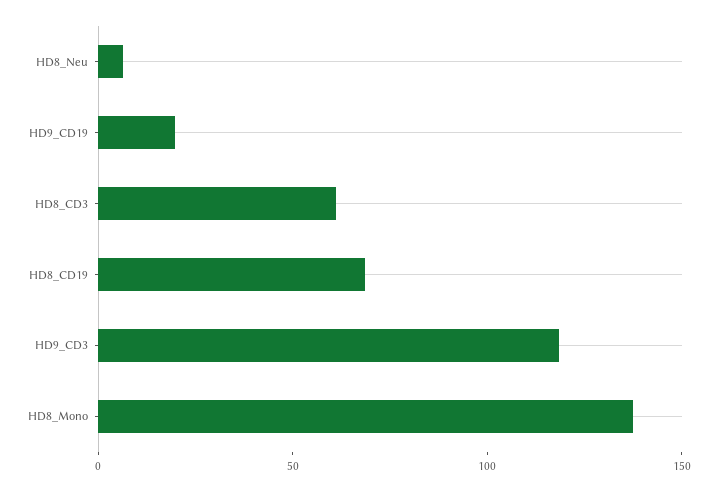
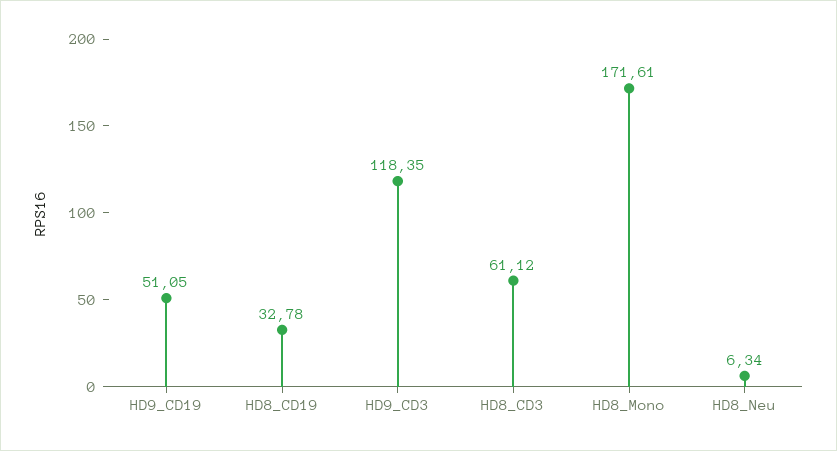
HD9_CD19: 20 -> 51.05
HD8_CD19: 70 -> 32.78
HD8_Mono: 140 -> 171.61

